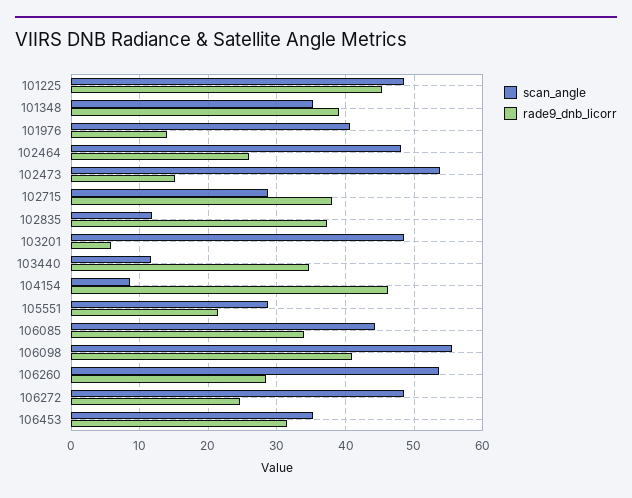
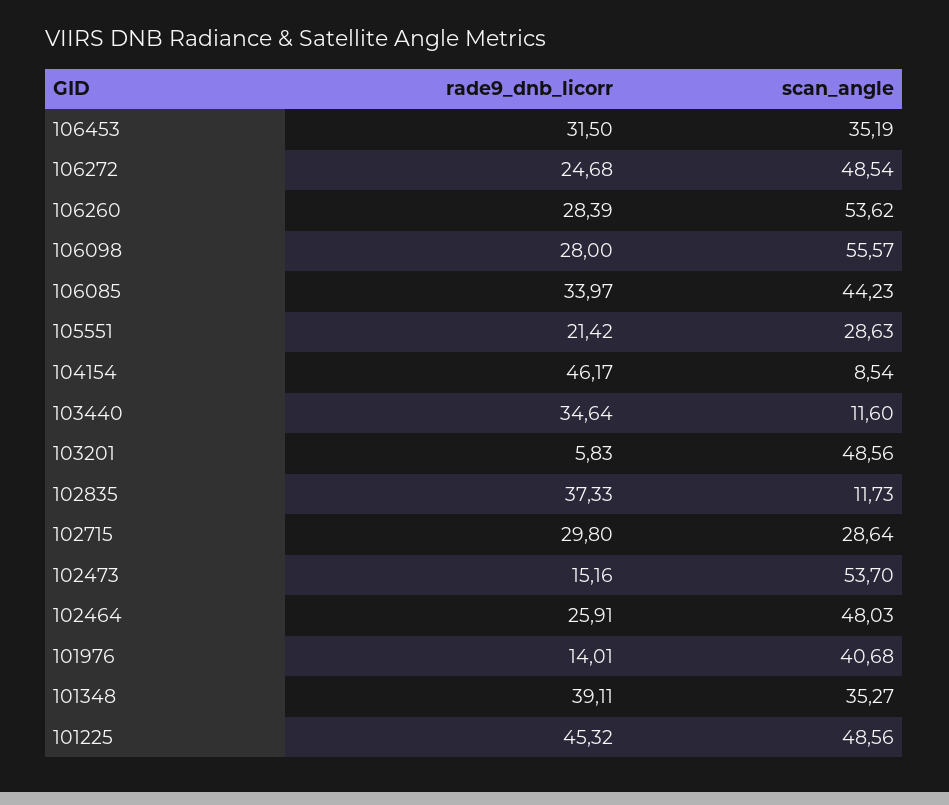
rade9_dnb_licorr, 102715: 38 -> 29.8
rade9_dnb_licorr, 106098: 41 -> 28

